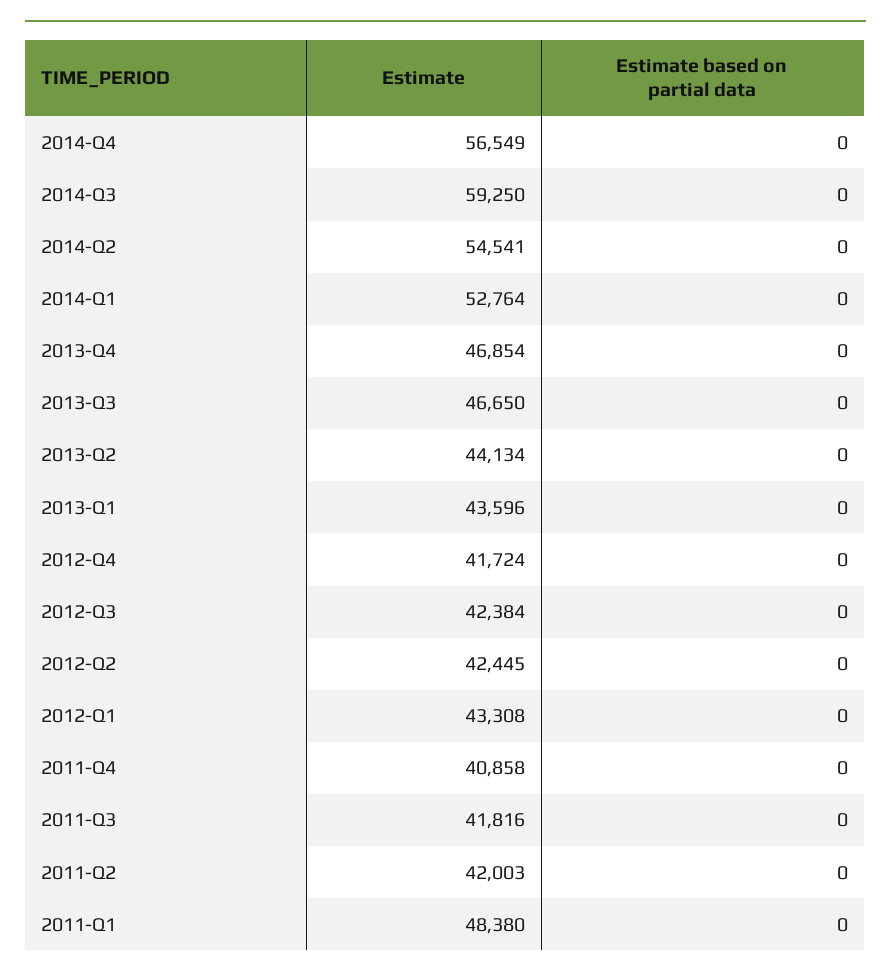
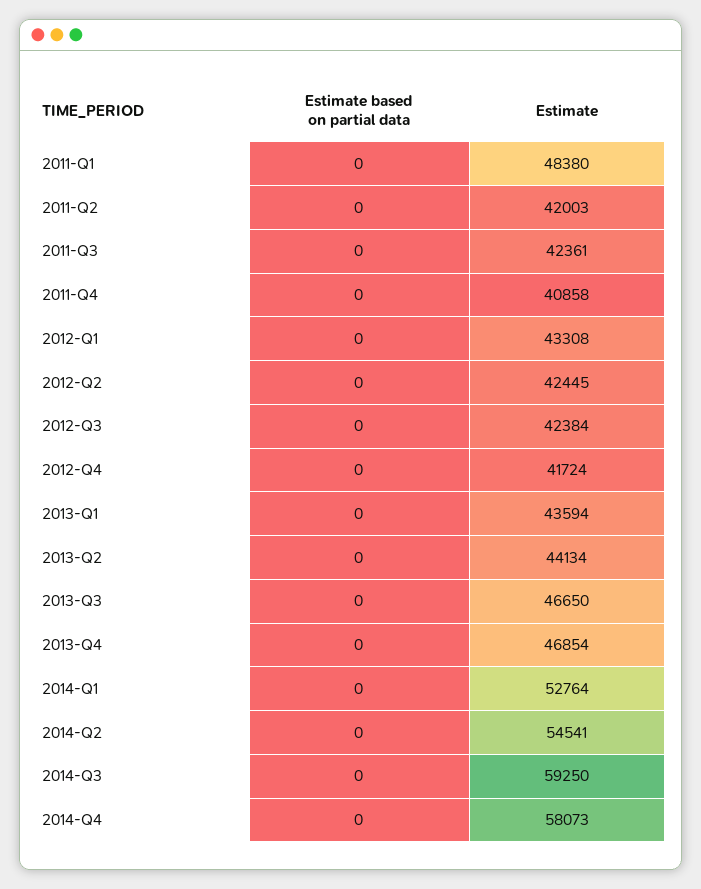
Estimate, 2014-Q4: 56549 -> 58073
Estimate, 2013-Q1: 43596 -> 43594
Estimate, 2011-Q3: 41816 -> 42361

